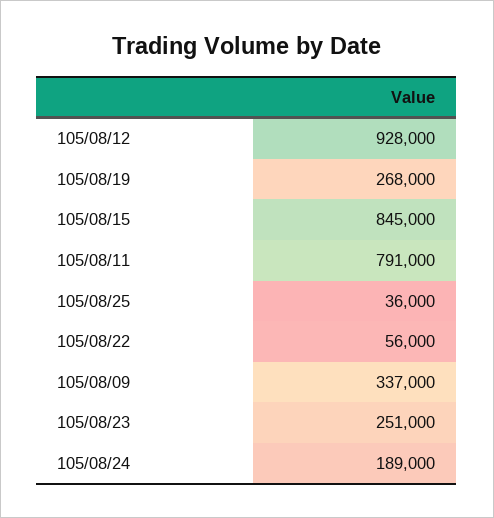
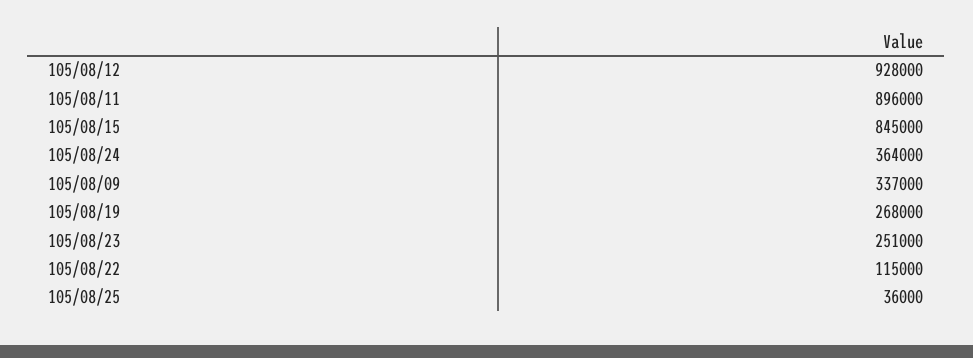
105/08/11: 791000 -> 896000
105/08/22: 56000 -> 115000
105/08/24: 189000 -> 364000

